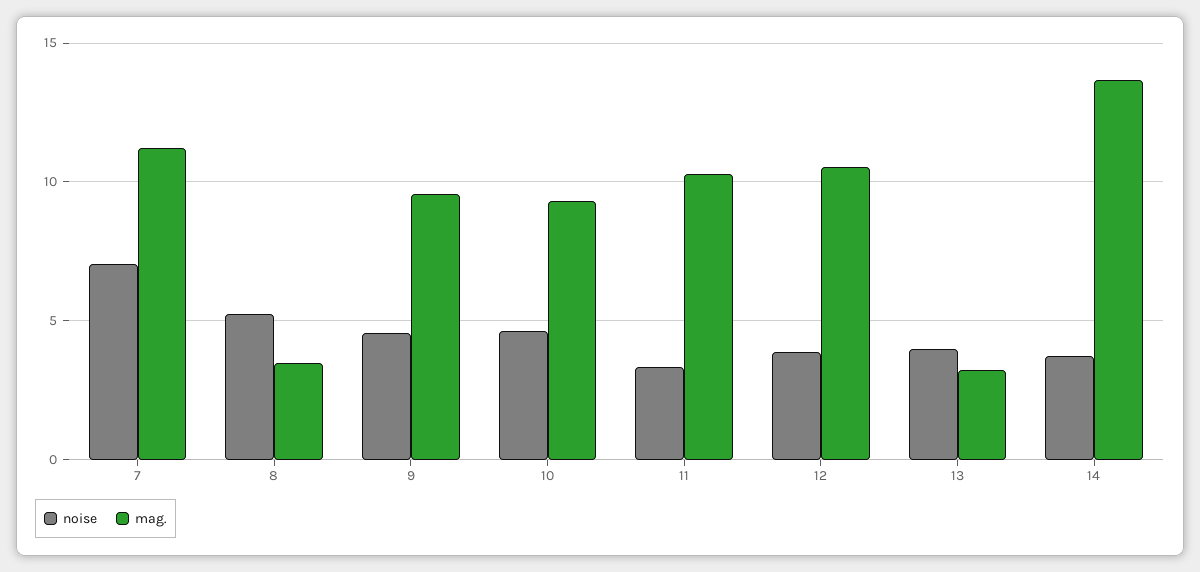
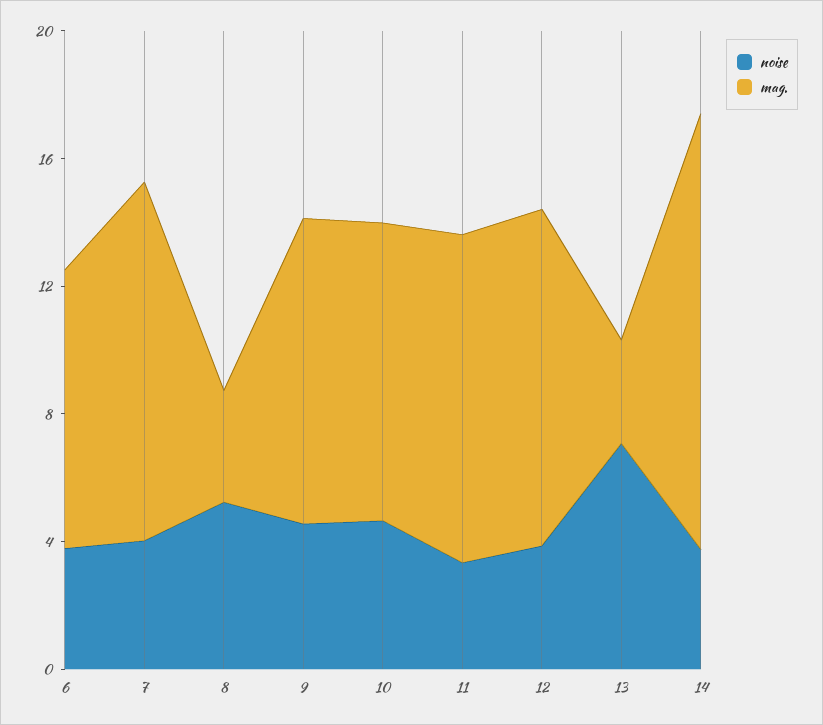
noise, 7: 7 -> 4
noise, 13: 4 -> 7
noise, 6: none -> 4
mag., 6: none -> 9

